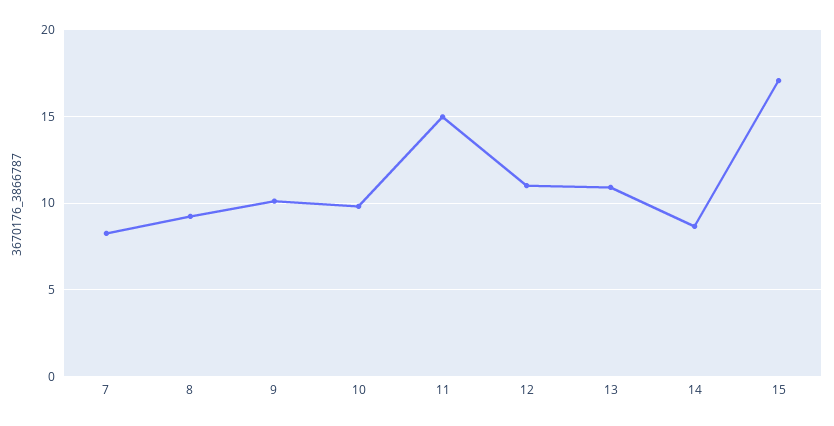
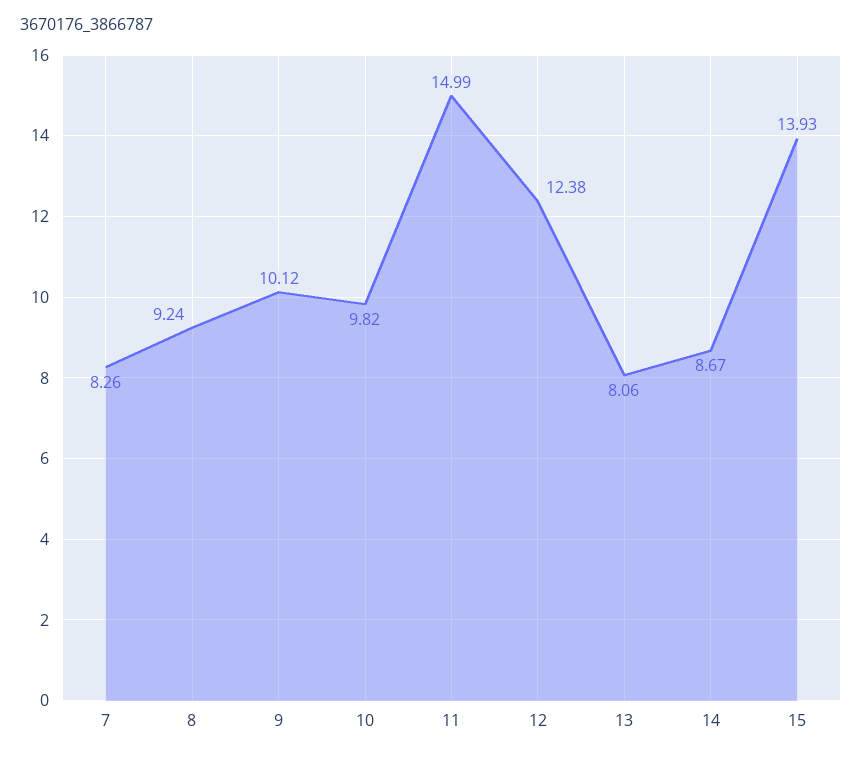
12: 11 -> 12.38
13: 11 -> 8.06
15: 17 -> 13.93

